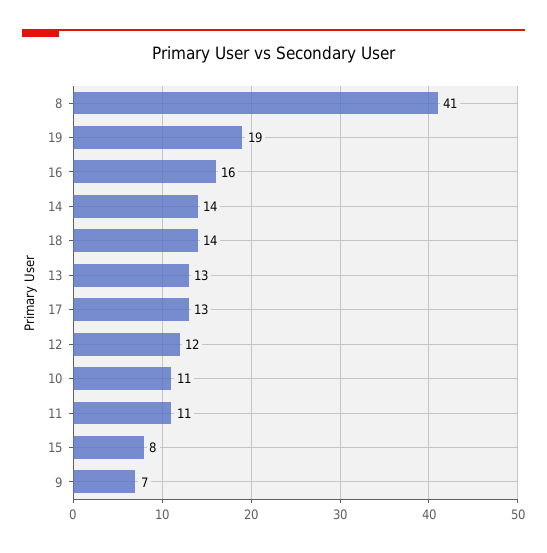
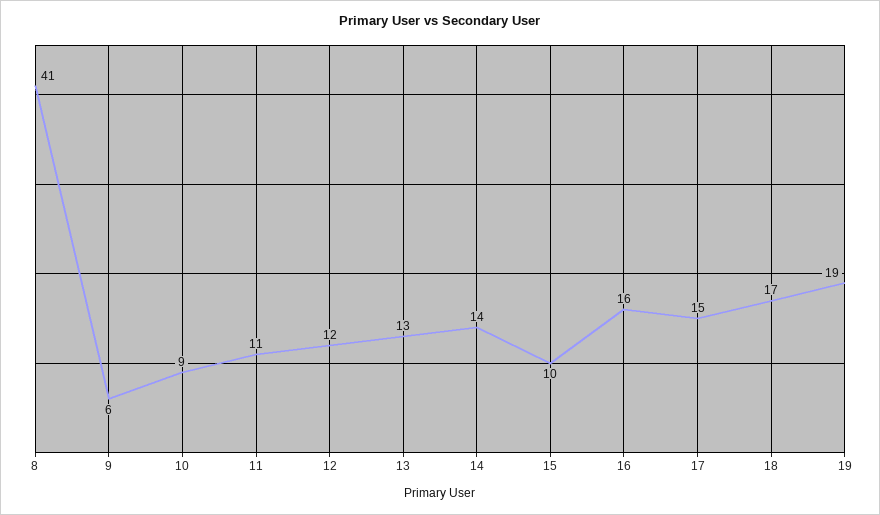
18: 14 -> 17
17: 13 -> 15
10: 11 -> 9
15: 8 -> 10
9: 7 -> 6

